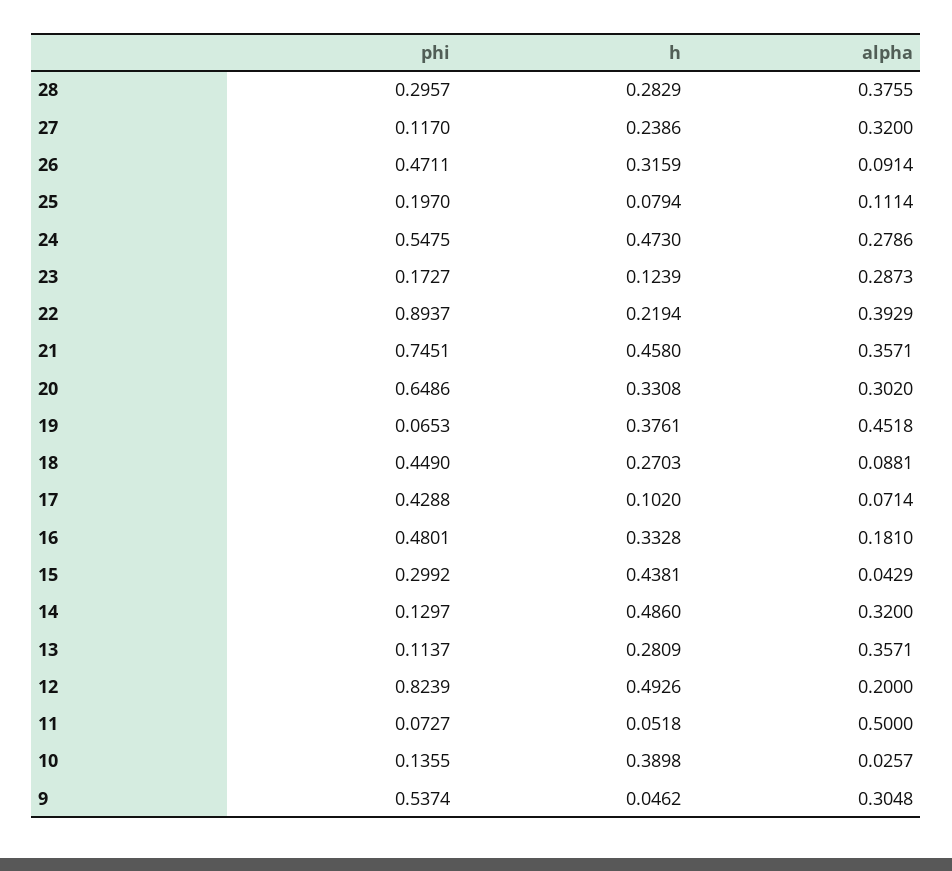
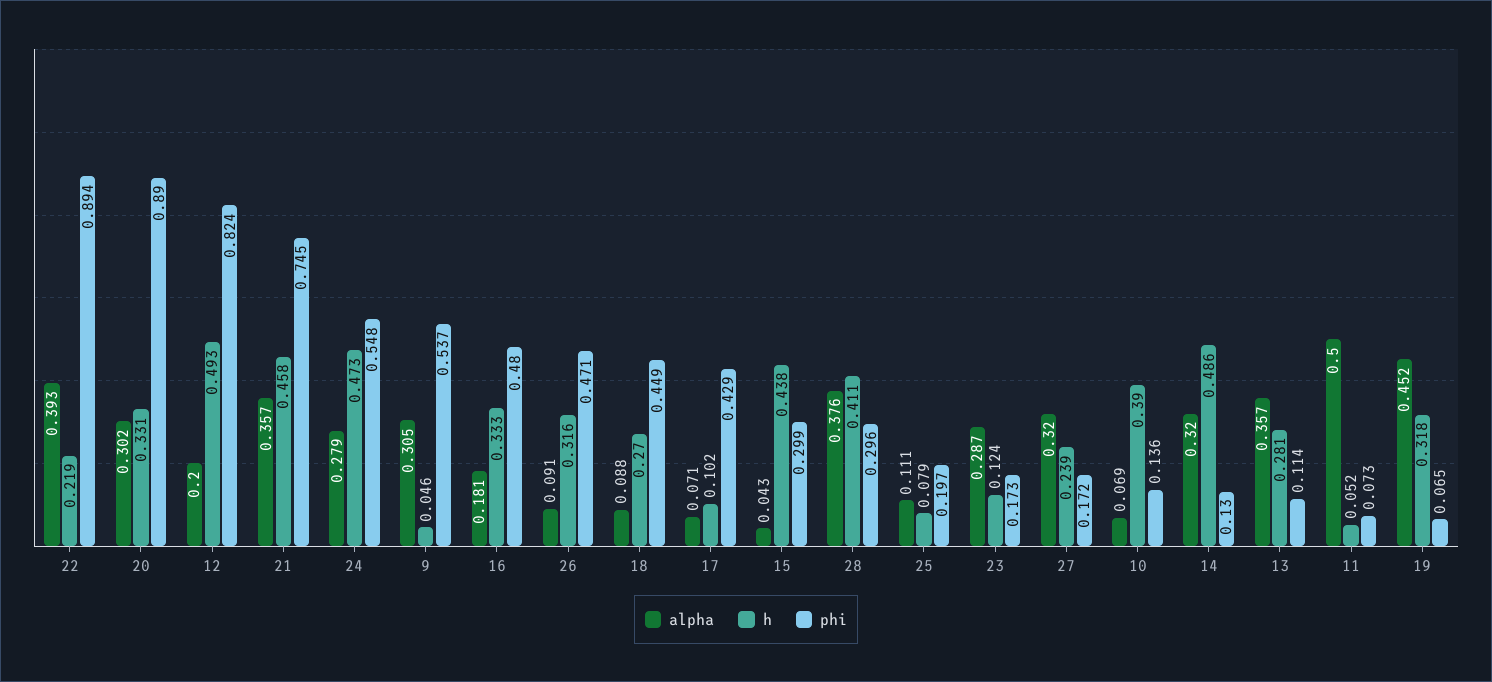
h, 28: 0.2829 -> 0.411
phi, 27: 0.117 -> 0.172
phi, 20: 0.6486 -> 0.89
h, 19: 0.3761 -> 0.318
alpha, 10: 0.0257 -> 0.069

